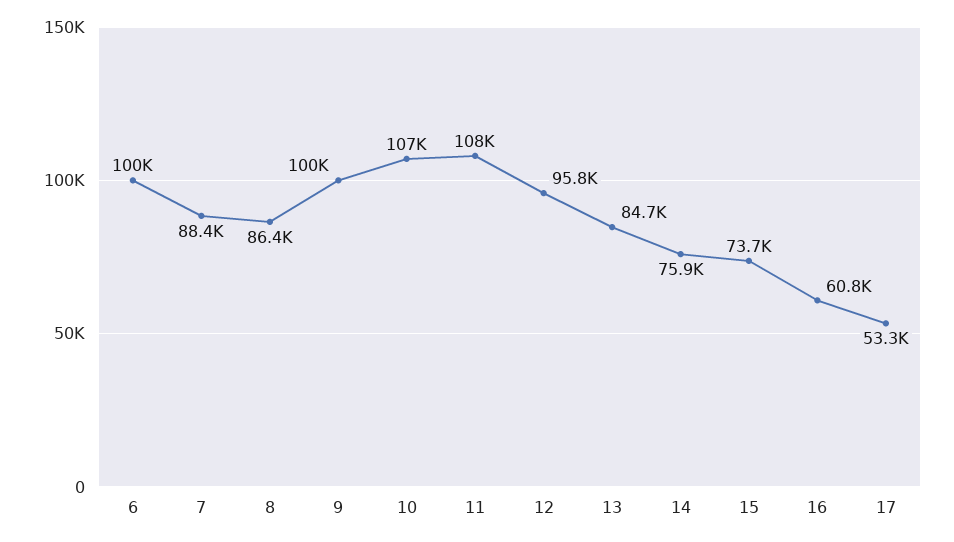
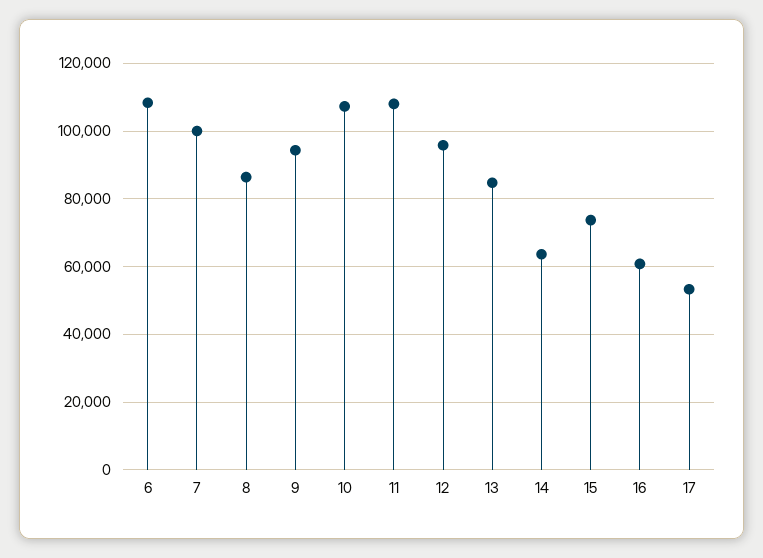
6: 100000 -> 108000
7: 88400 -> 100000
9: 100000 -> 94000
14: 75900 -> 64000

